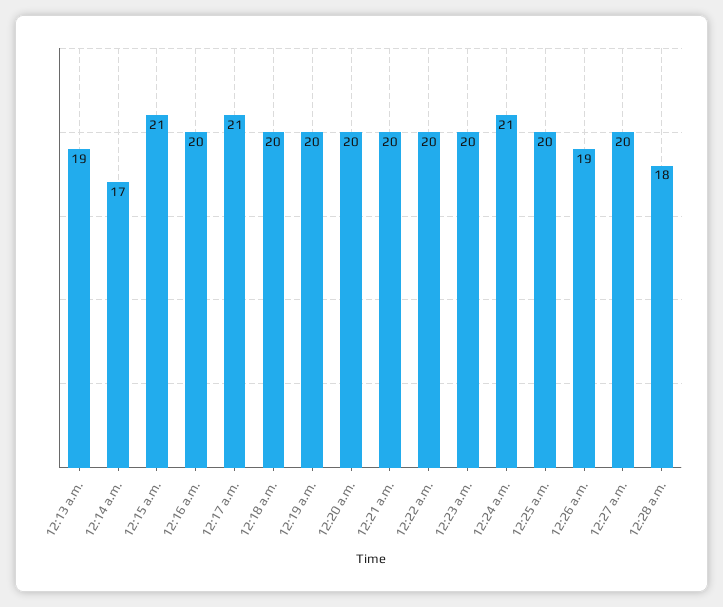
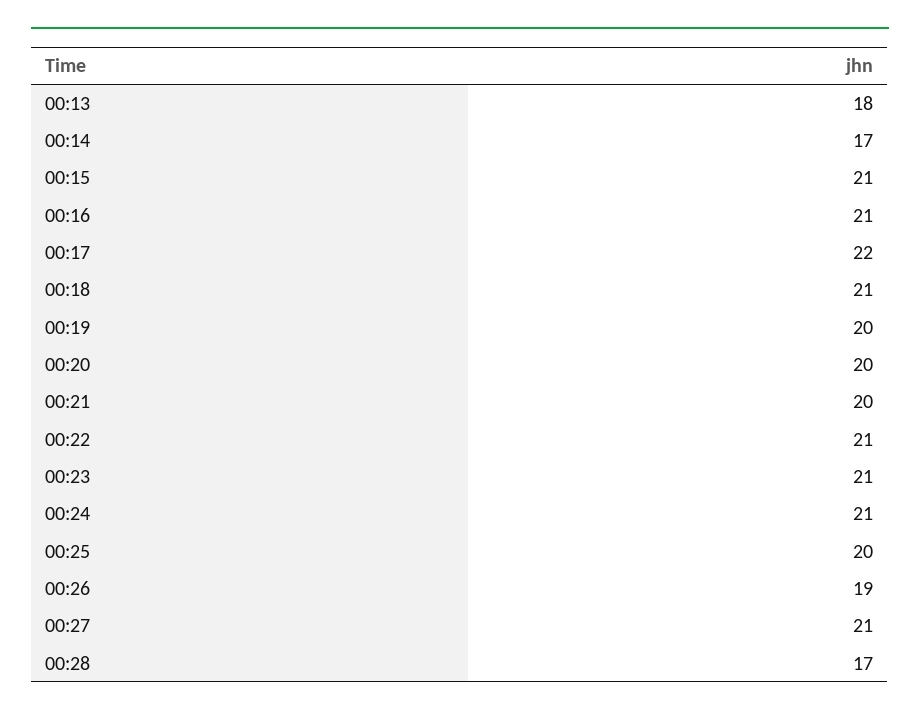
12:13 a.m.: 19 -> 18
12:16 a.m.: 20 -> 21
12:17 a.m.: 21 -> 22
12:18 a.m.: 20 -> 21
12:22 a.m.: 20 -> 21
12:23 a.m.: 20 -> 21
12:27 a.m.: 20 -> 21
12:28 a.m.: 18 -> 17

